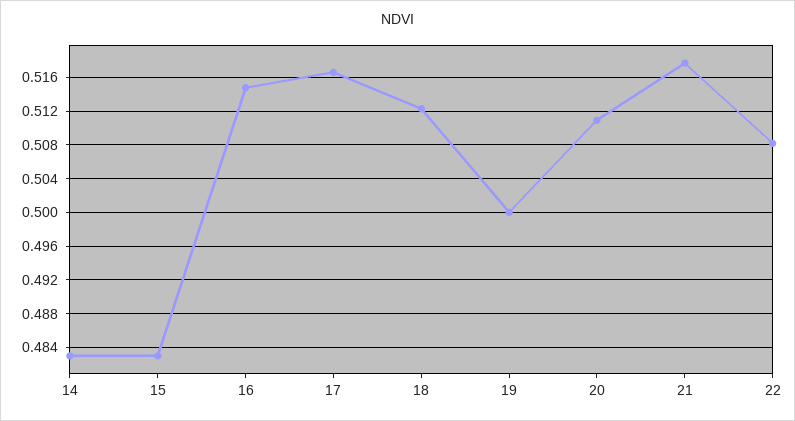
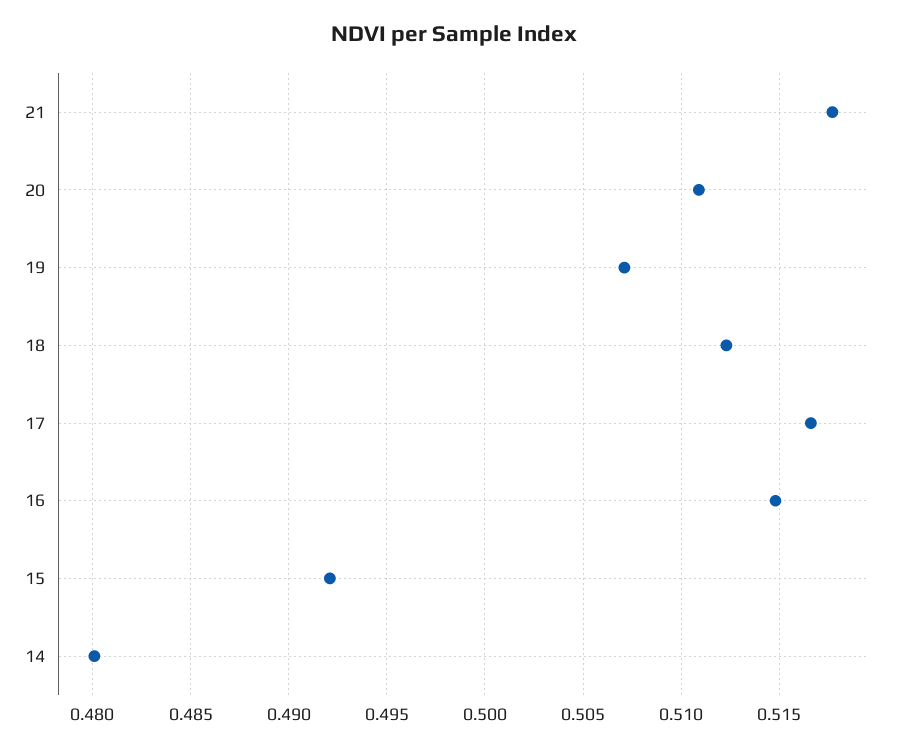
14: 0.483 -> 0.48
15: 0.483 -> 0.492
19: 0.5 -> 0.507
22: 0.508 -> none

